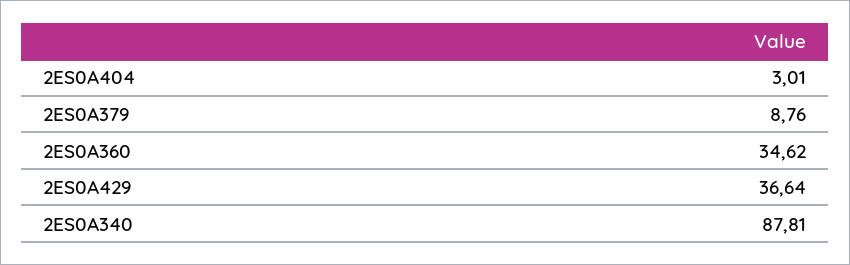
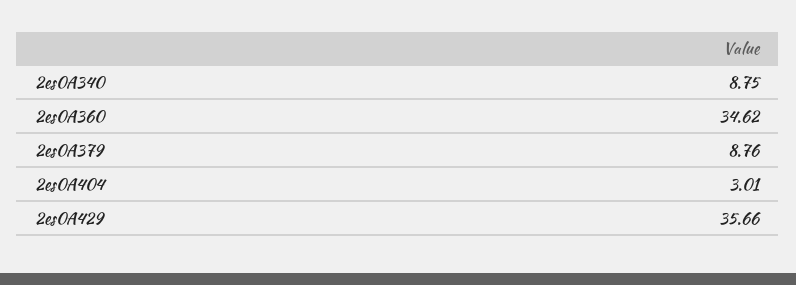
2ES0A429: 36.64 -> 35.66
2ES0A340: 87.81 -> 8.75

